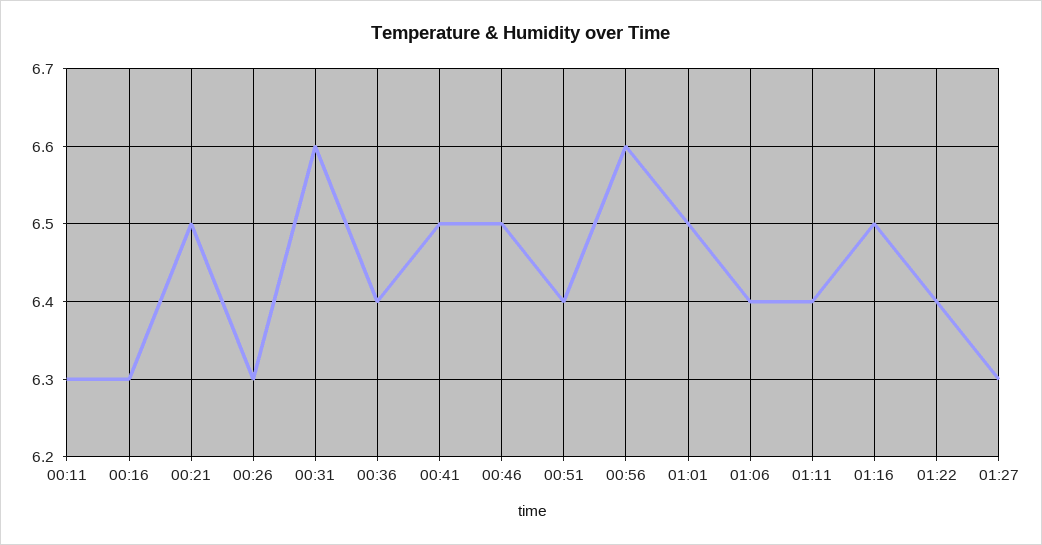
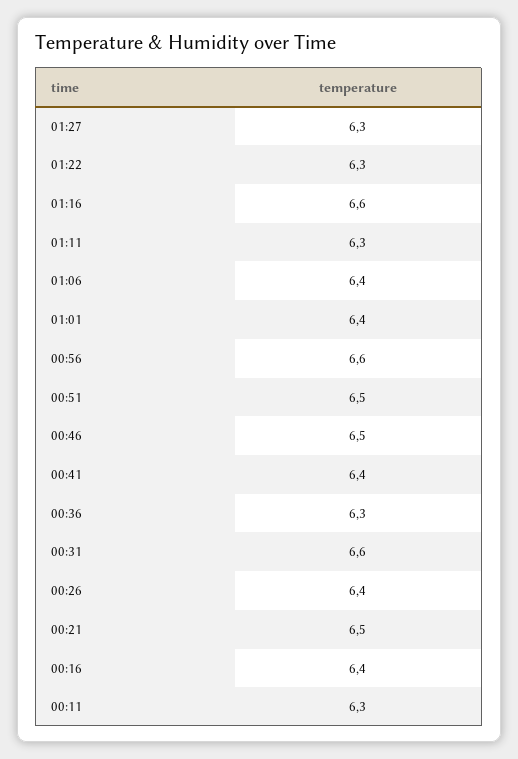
00:16: 6.3 -> 6.4
00:26: 6.3 -> 6.4
00:36: 6.4 -> 6.3
00:41: 6.5 -> 6.4
00:51: 6.4 -> 6.5
01:01: 6.5 -> 6.4
01:11: 6.4 -> 6.3
01:16: 6.5 -> 6.6
01:22: 6.4 -> 6.3

